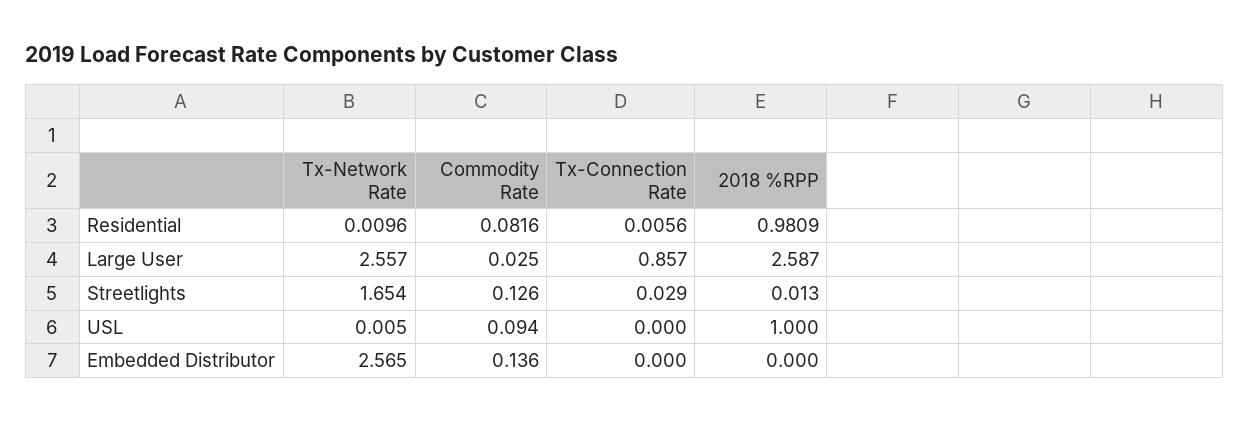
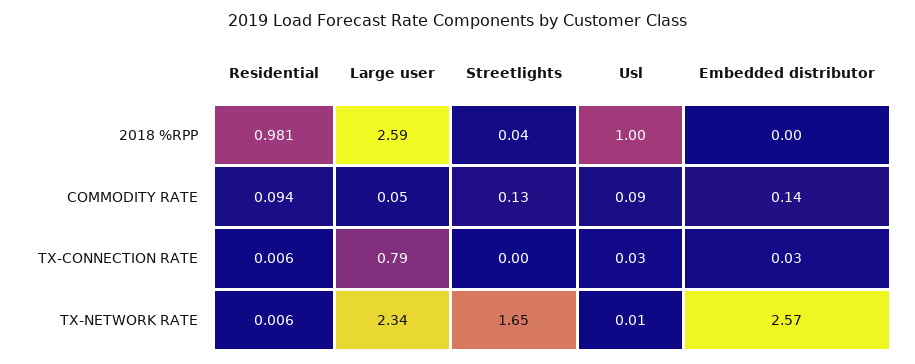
Tx-Network Rate, Residential: 0.0096 -> 0.006
Commodity Rate, Residential: 0.0816 -> 0.094
Tx-Network Rate, Large User: 2.557 -> 2.34
Commodity Rate, Large User: 0.025 -> 0.05
Tx-Connection Rate, Large User: 0.857 -> 0.79
Tx-Connection Rate, Streetlights: 0.029 -> 0
2018 %RPP, Streetlights: 0.013 -> 0.04
Tx-Connection Rate, USL: 0 -> 0.03
Tx-Connection Rate, Embedded Distributor: 0 -> 0.03

